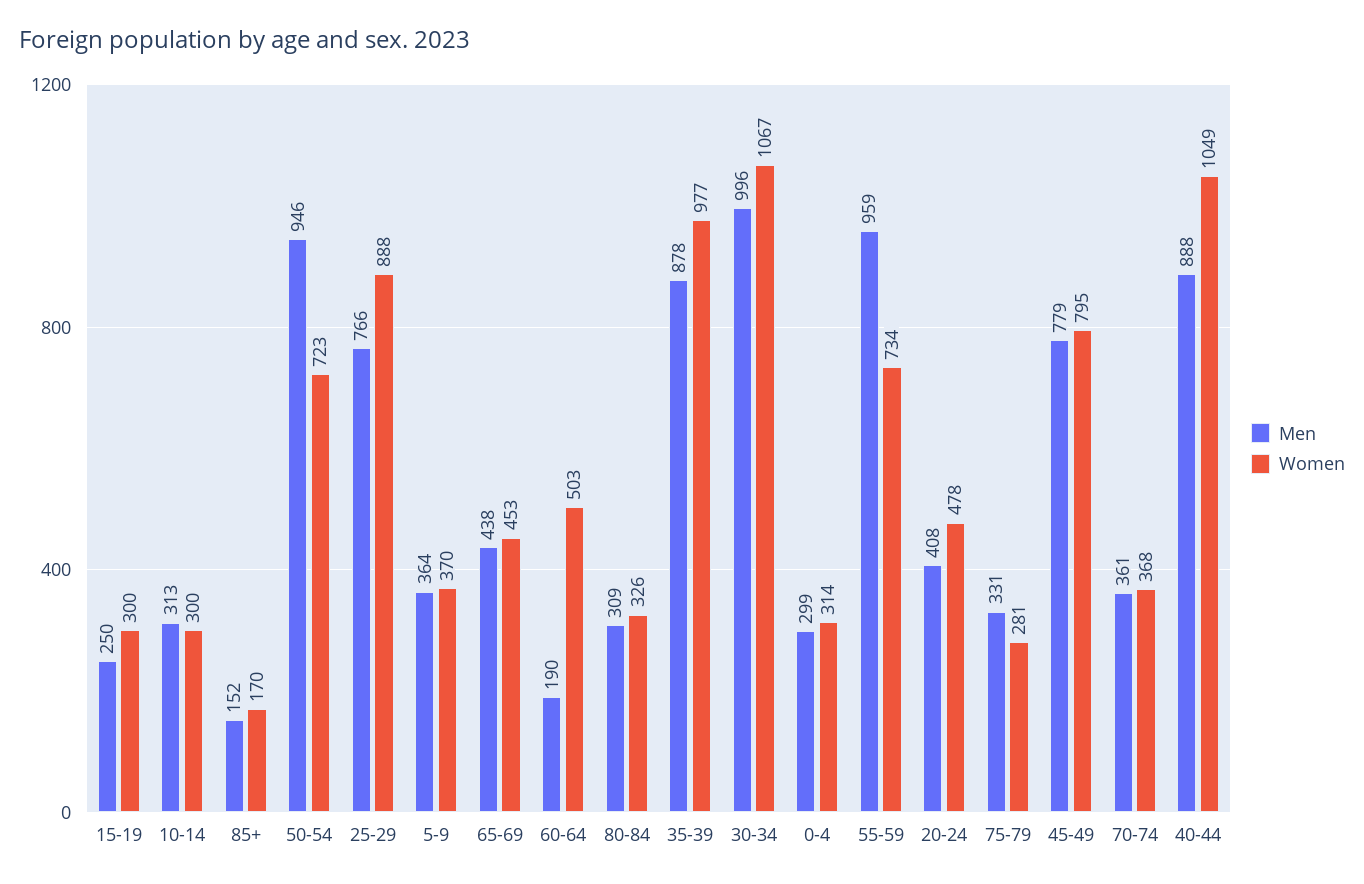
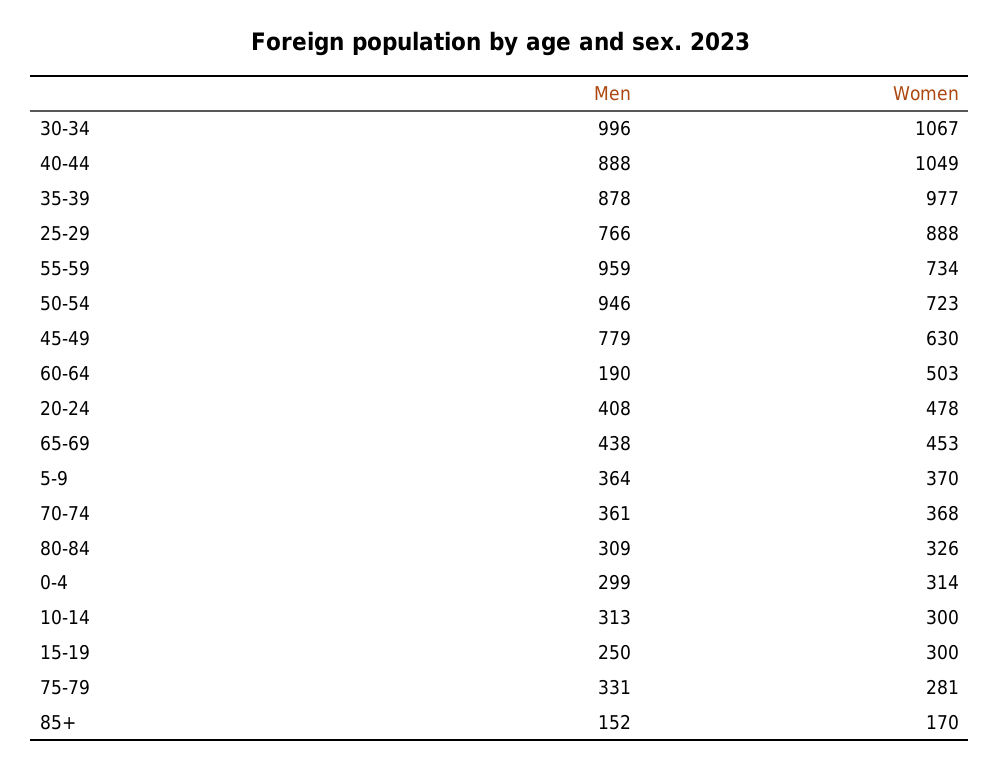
Women, 45-49: 795 -> 630

